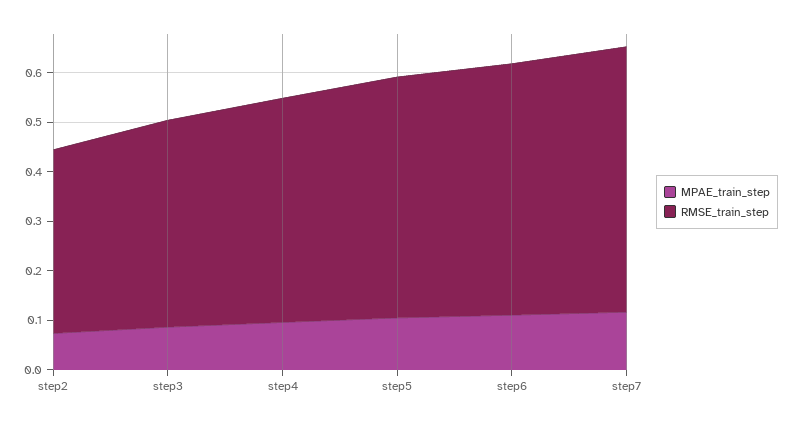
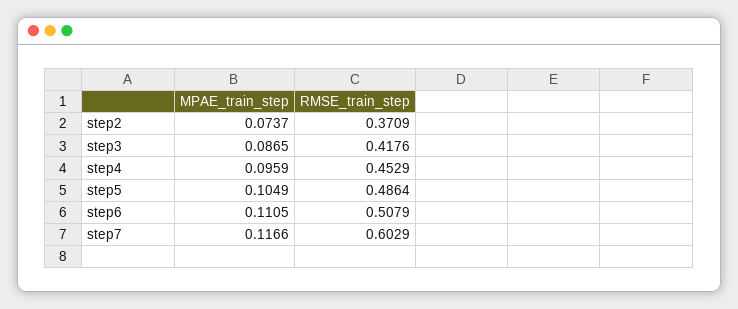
RMSE_train_step, step7: 0.54 -> 0.6029

